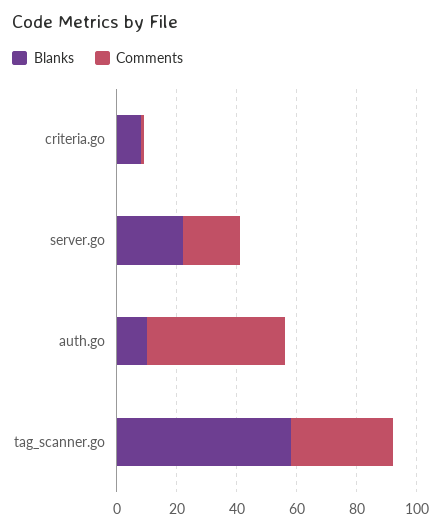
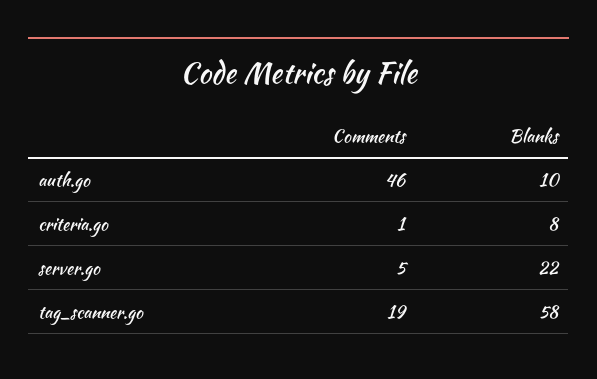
Comments, server.go: 20 -> 5
Comments, tag_scanner.go: 35 -> 19

